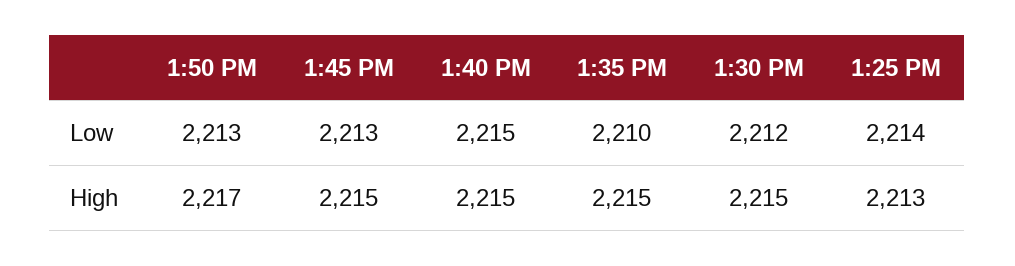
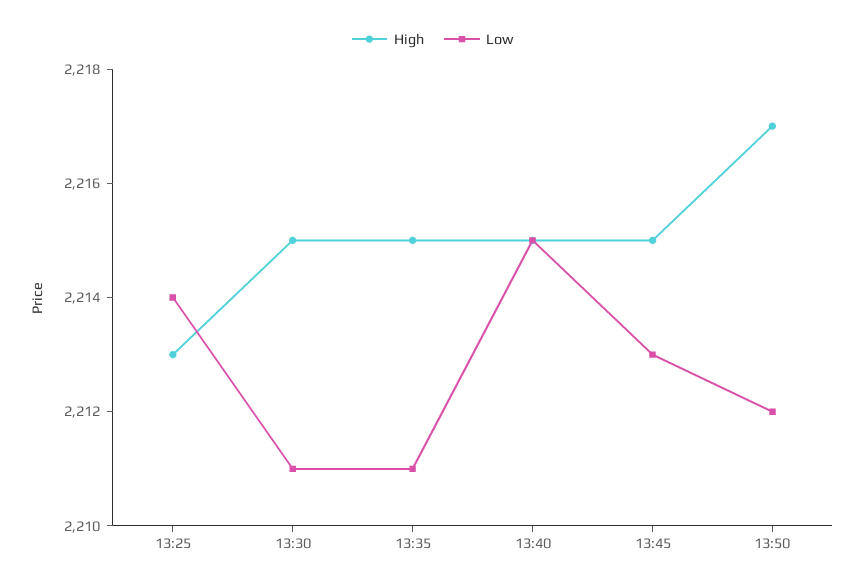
Low, 1:50 PM: 2213 -> 2212
Low, 1:35 PM: 2210 -> 2211
Low, 1:30 PM: 2212 -> 2211

